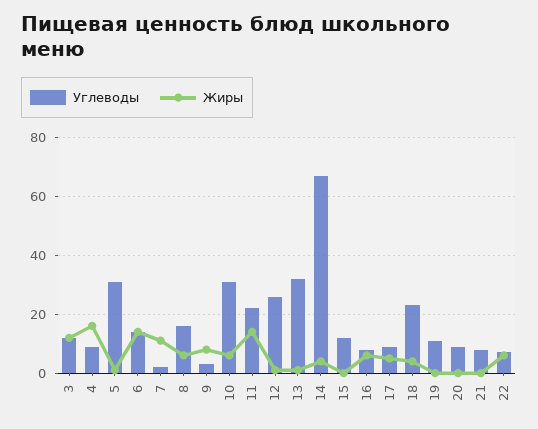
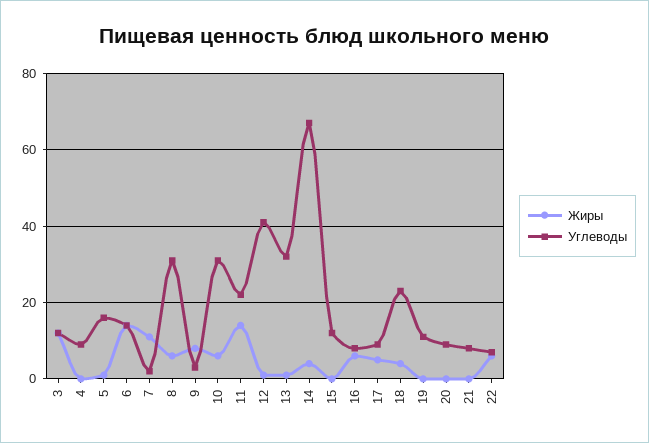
Жиры, 4: 15 -> 0
Углеводы, 5: 30 -> 15
Углеводы, 8: 15 -> 30
Углеводы, 12: 25 -> 40

